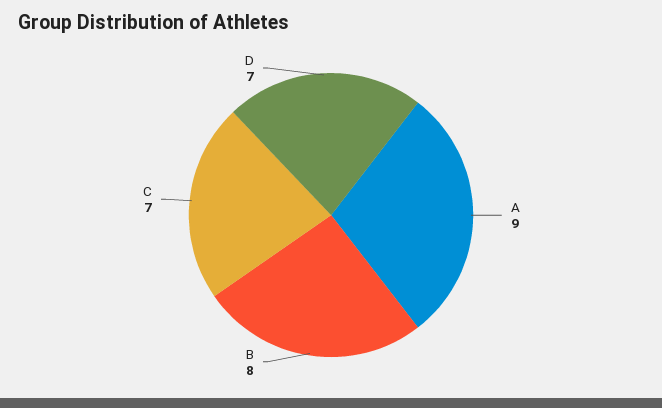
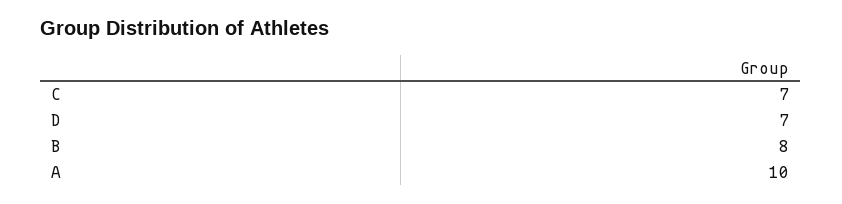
A: 9 -> 10

